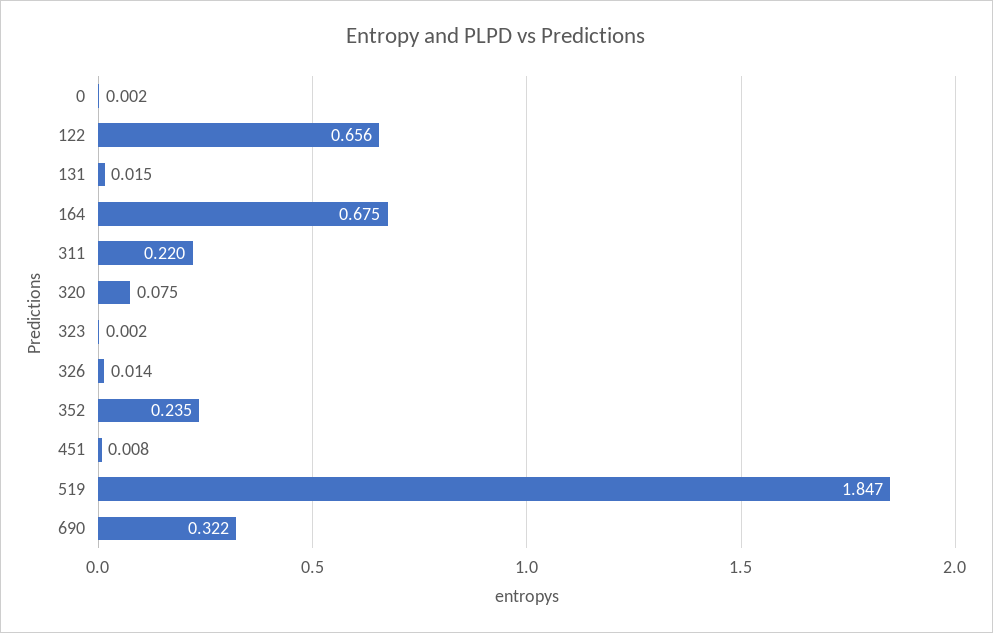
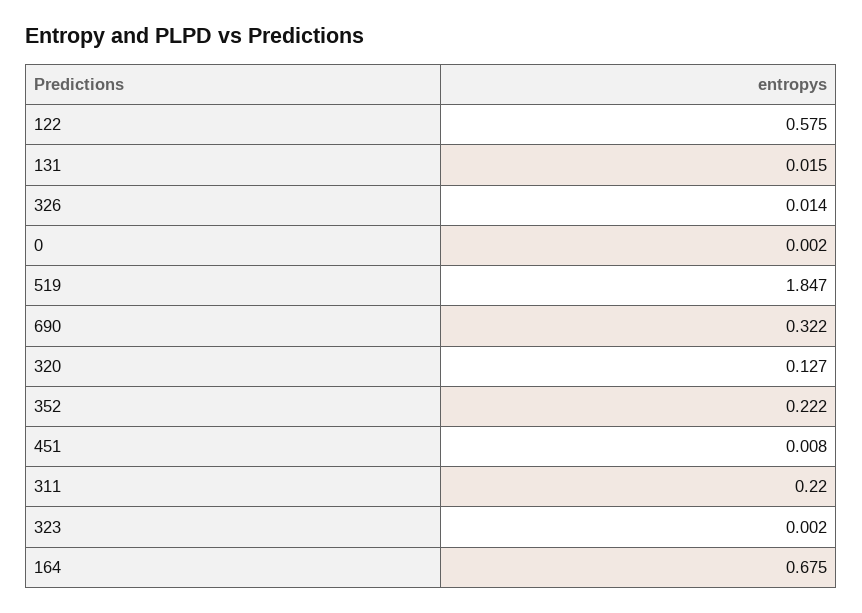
122: 0.656 -> 0.575
320: 0.075 -> 0.127
352: 0.235 -> 0.222

